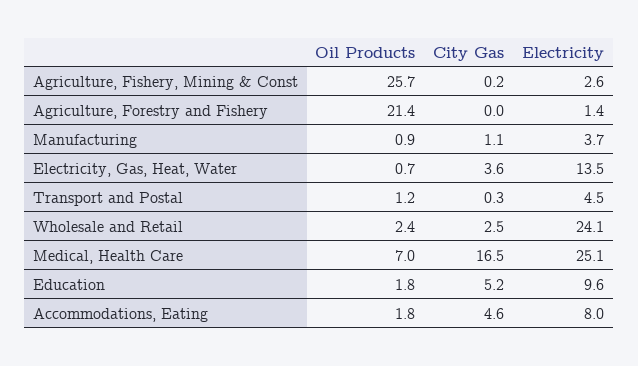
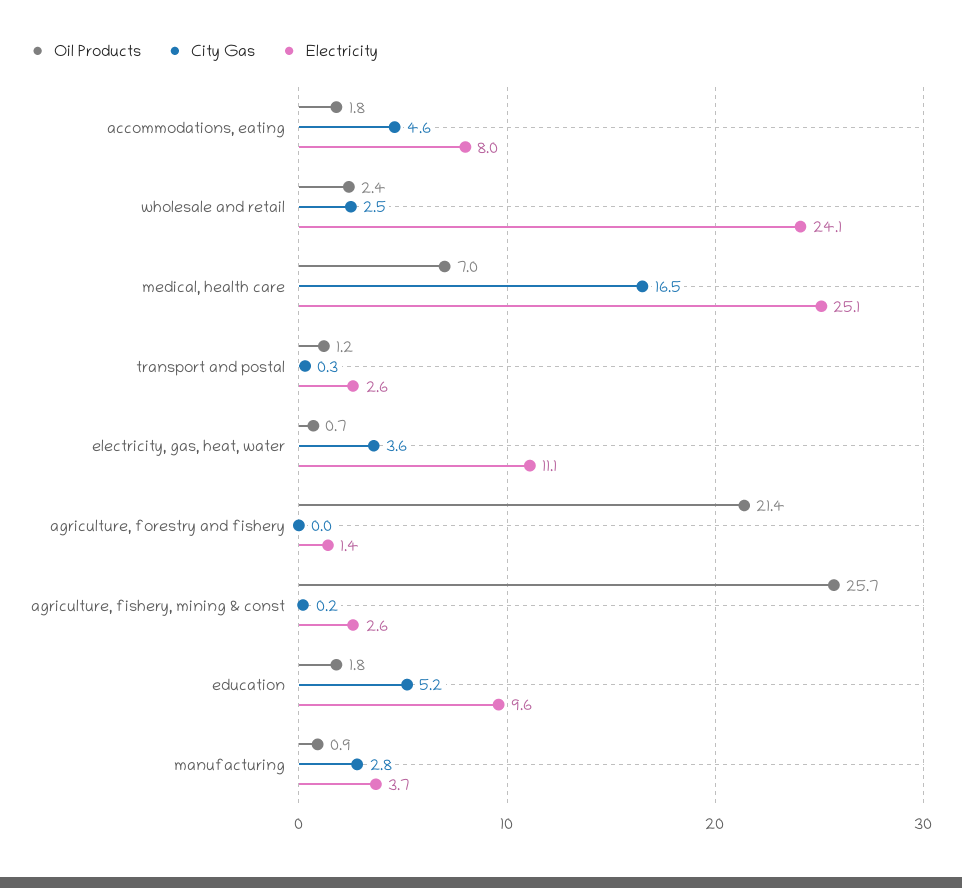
City Gas, Manufacturing: 1.1 -> 2.8
Electricity, Electricity, Gas, Heat, Water: 13.5 -> 11.1
Electricity, Transport and Postal: 4.5 -> 2.6

